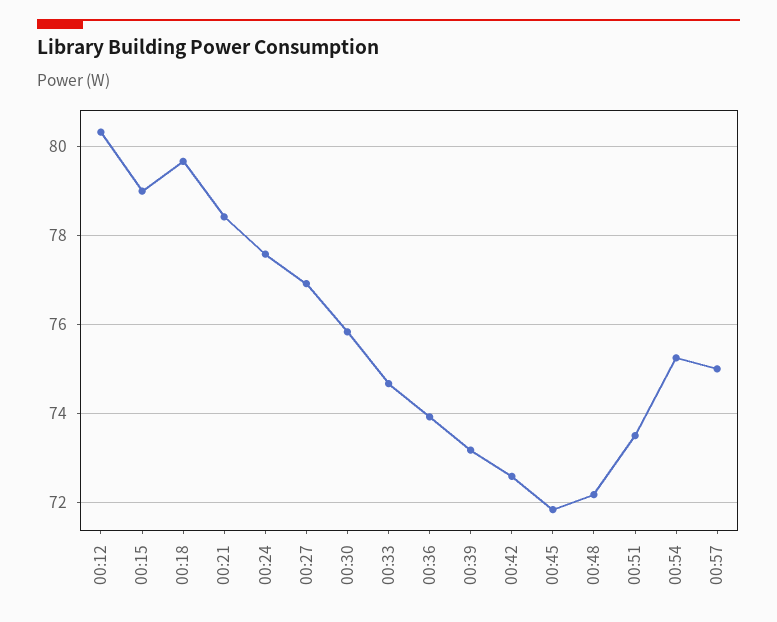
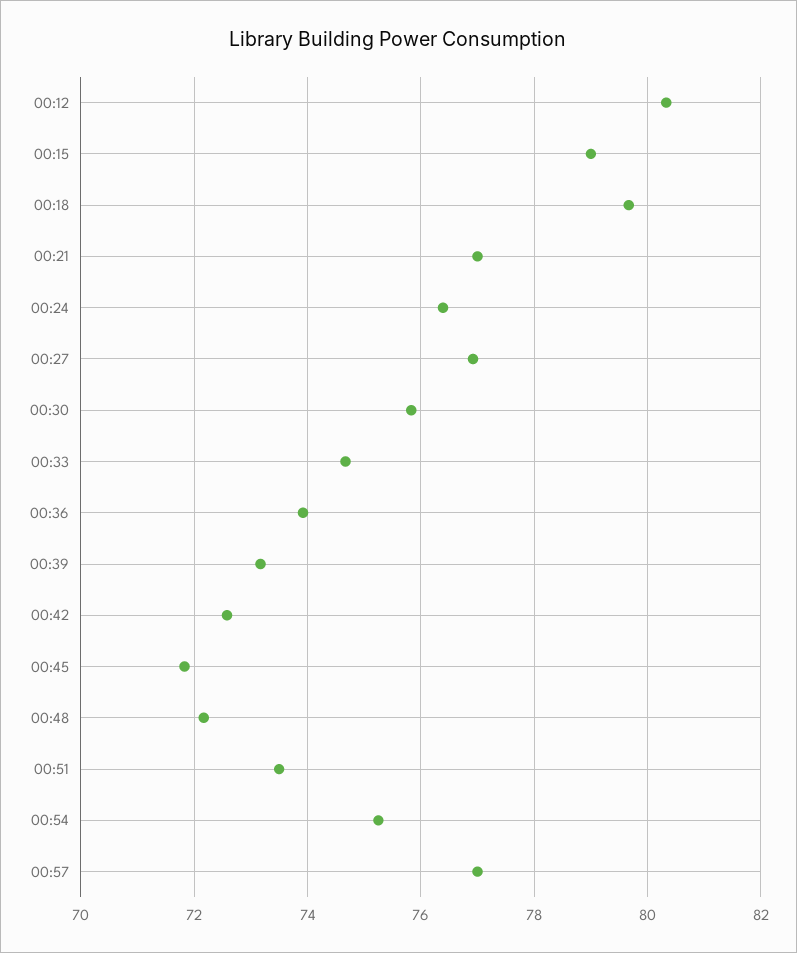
00:21: 78.4 -> 77
00:24: 77.6 -> 76.4
00:57: 75 -> 77

